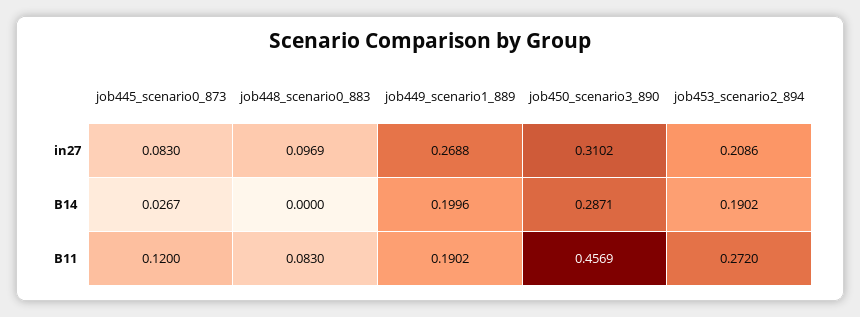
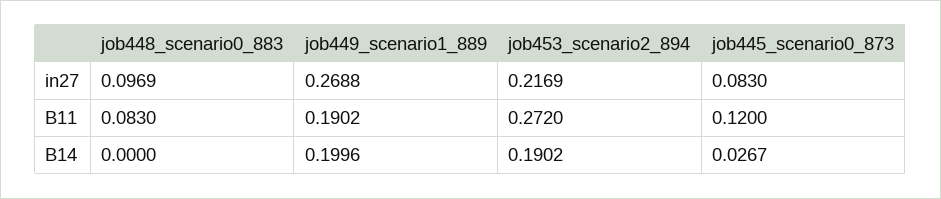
job450_scenario3_890, in27: 0.3102 -> none
job453_scenario2_894, in27: 0.2086 -> 0.2169
job450_scenario3_890, B14: 0.2871 -> none
job450_scenario3_890, B11: 0.4569 -> none

